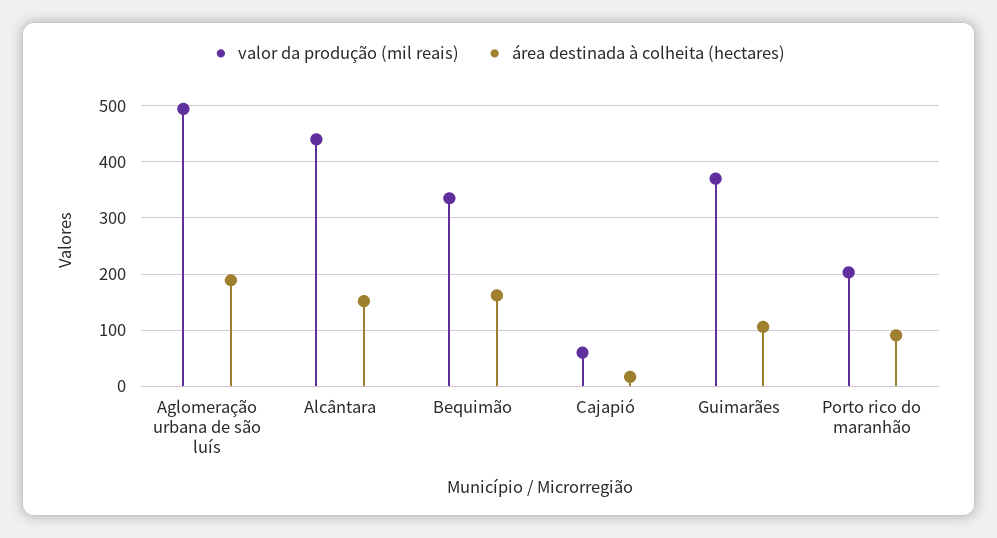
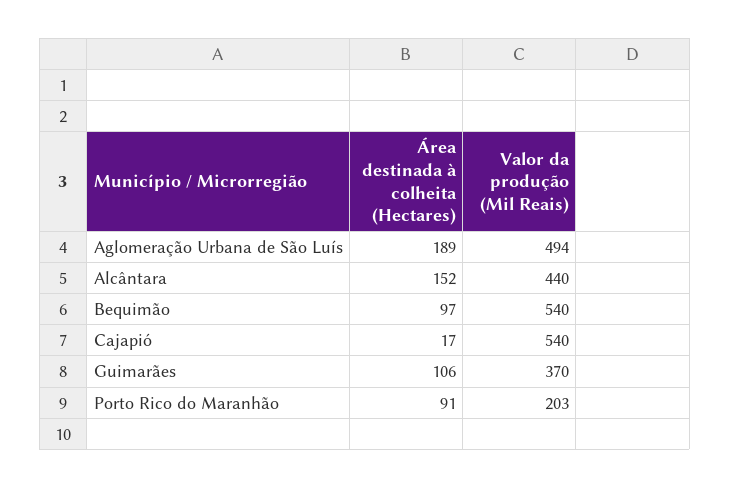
valor da produção (mil reais), Bequimão: 340 -> 540
área destinada à colheita (hectares), Bequimão: 160 -> 97
valor da produção (mil reais), Cajapió: 60 -> 540

